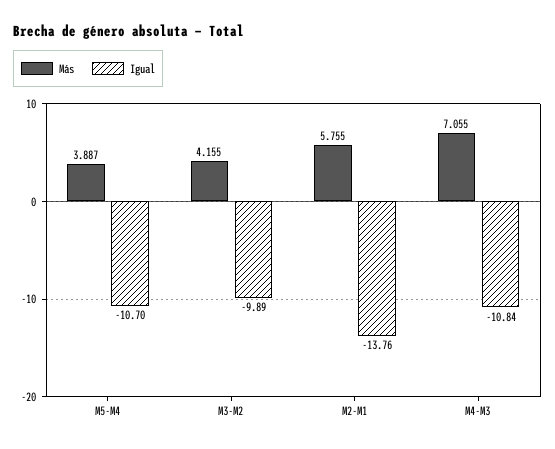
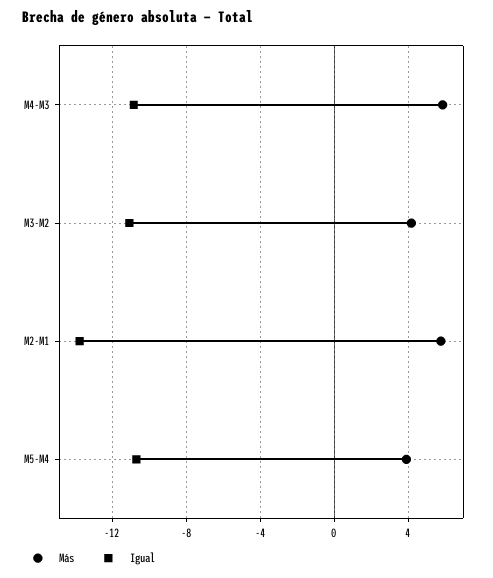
Igual, M3-M2: -9.89 -> -11
Más, M4-M3: 7.055 -> 6

